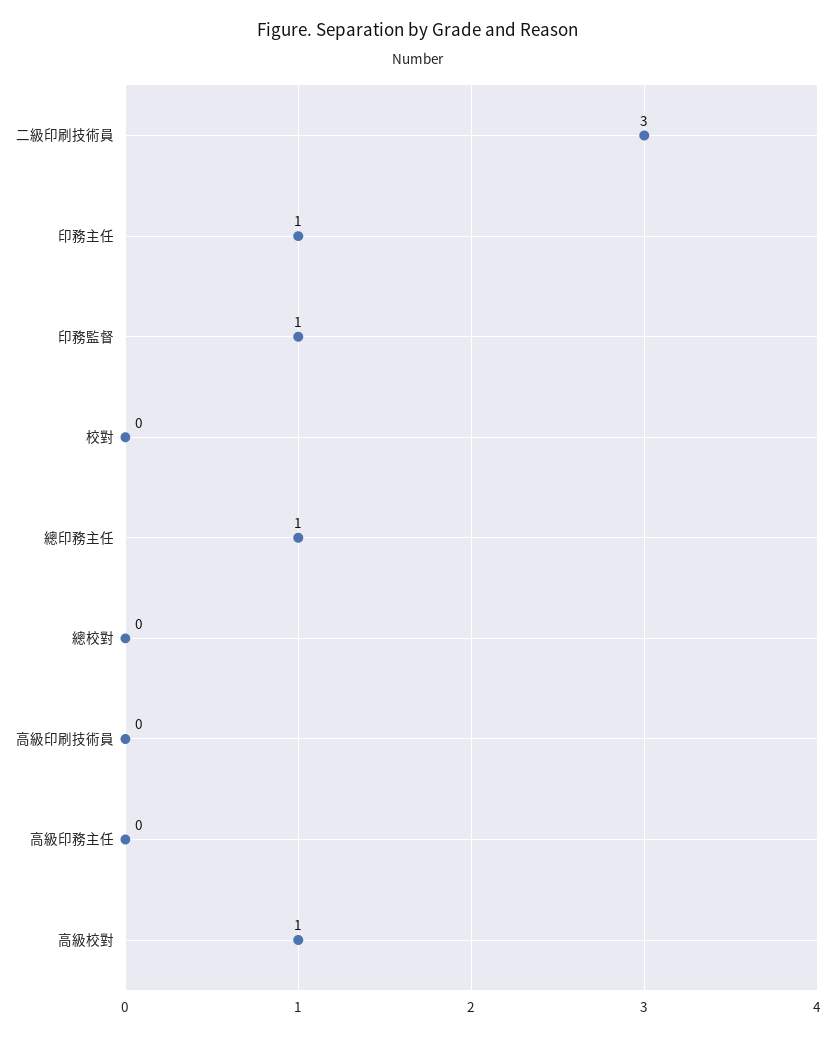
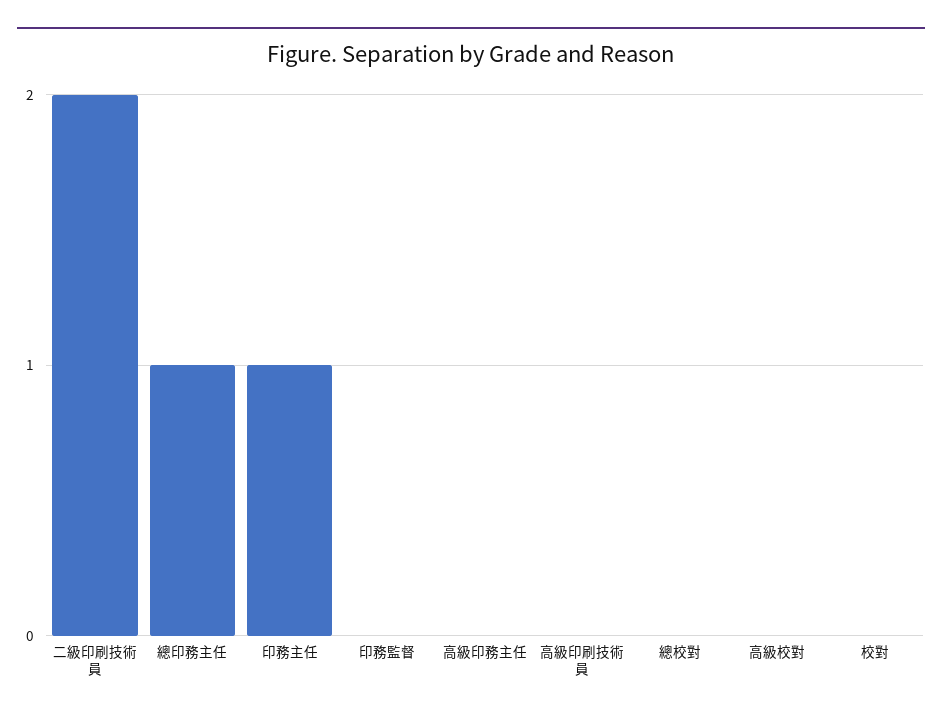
二級印刷技術員: 3 -> 2
印務監督: 1 -> 0
高級校對: 1 -> 0

